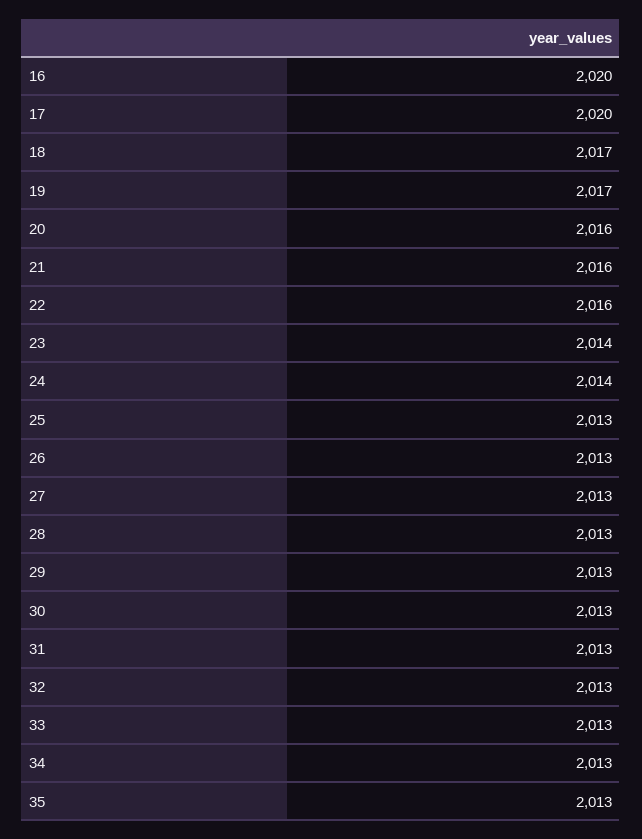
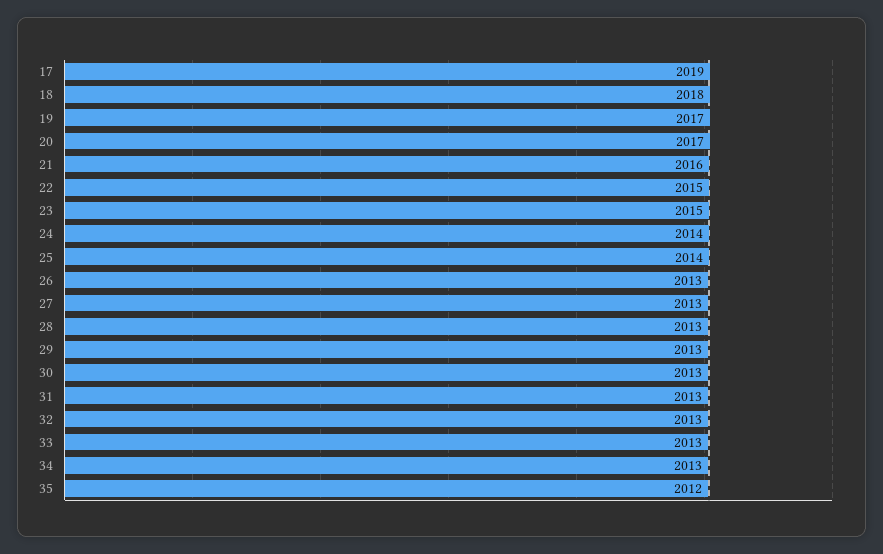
16: 2020 -> none
17: 2020 -> 2019
18: 2017 -> 2018
20: 2016 -> 2017
22: 2016 -> 2015
23: 2014 -> 2015
25: 2013 -> 2014
35: 2013 -> 2012

